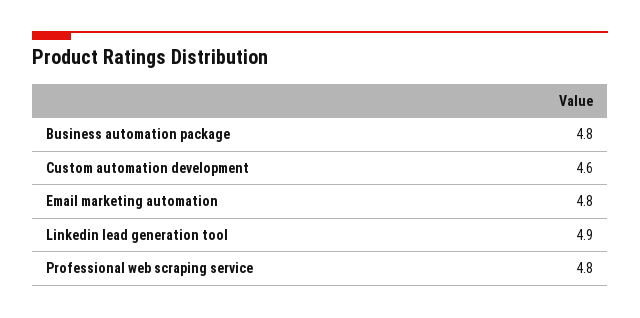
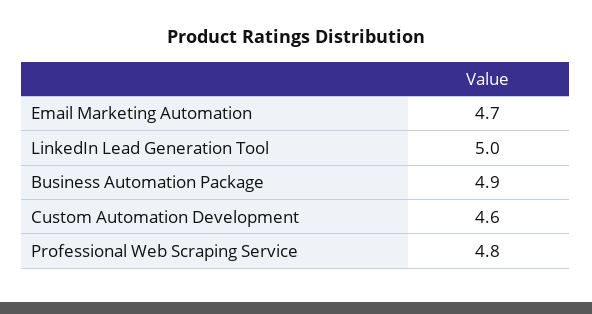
Business automation package: 4.8 -> 4.9
Email marketing automation: 4.8 -> 4.7
Linkedin lead generation tool: 4.9 -> 5

